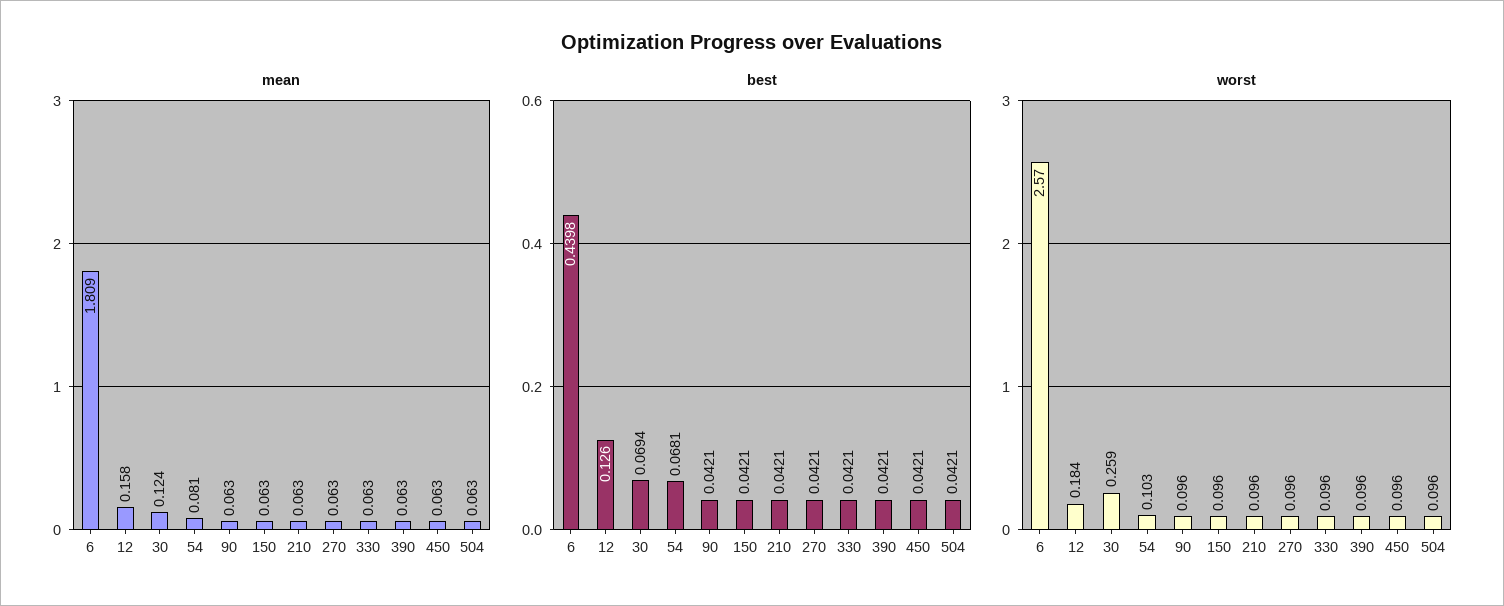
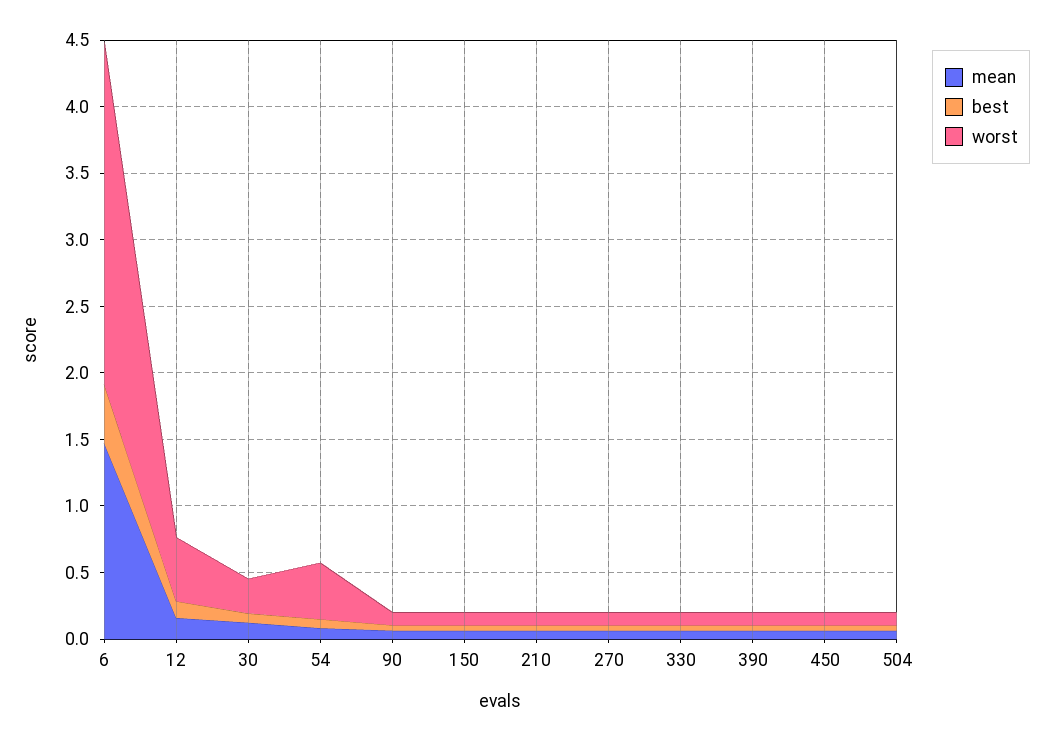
mean, 6: 1.809 -> 1.5
worst, 12: 0.184 -> 0.5
worst, 54: 0.103 -> 0.4

